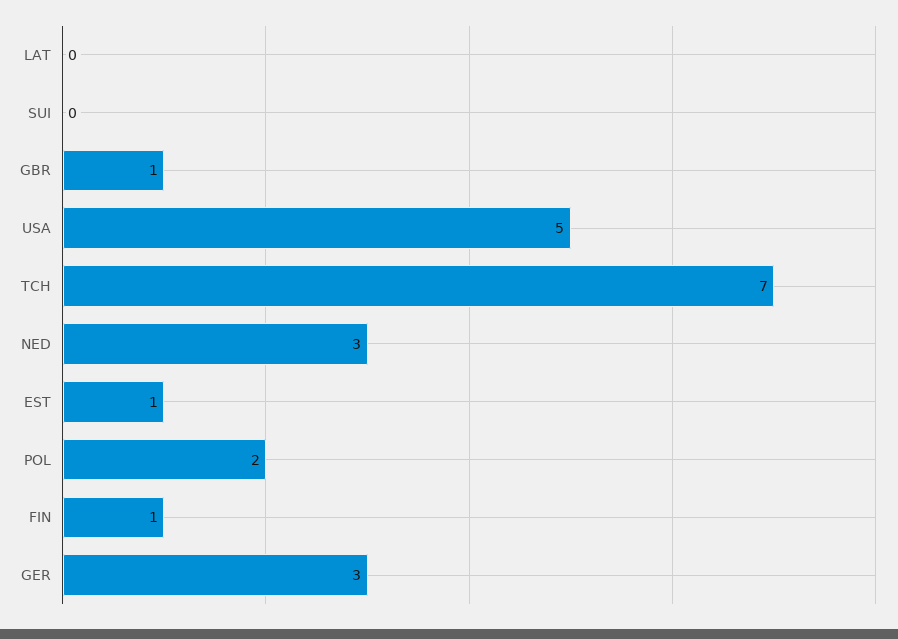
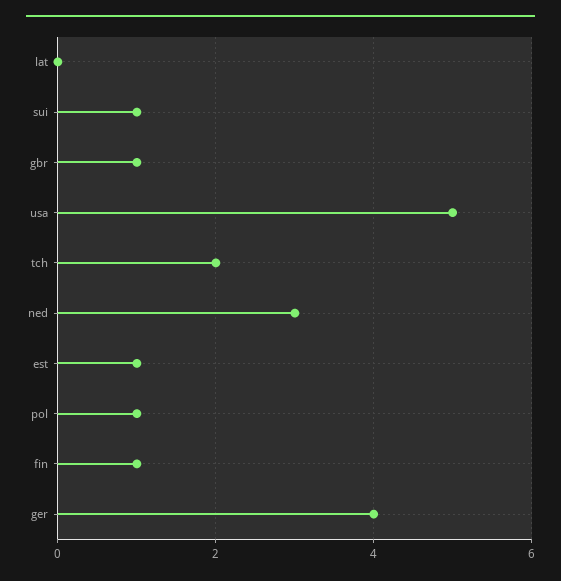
SUI: 0 -> 1
TCH: 7 -> 2
POL: 2 -> 1
GER: 3 -> 4

